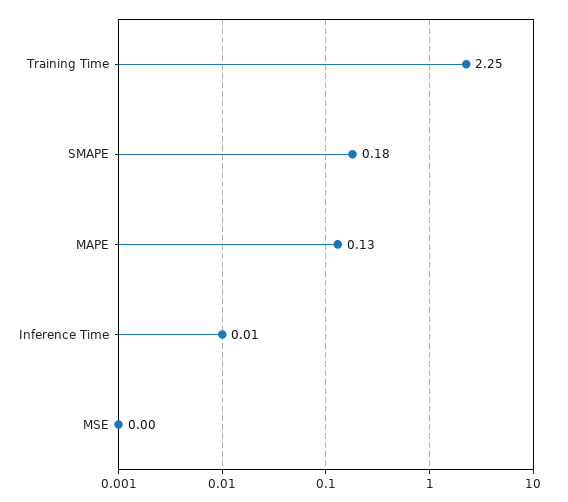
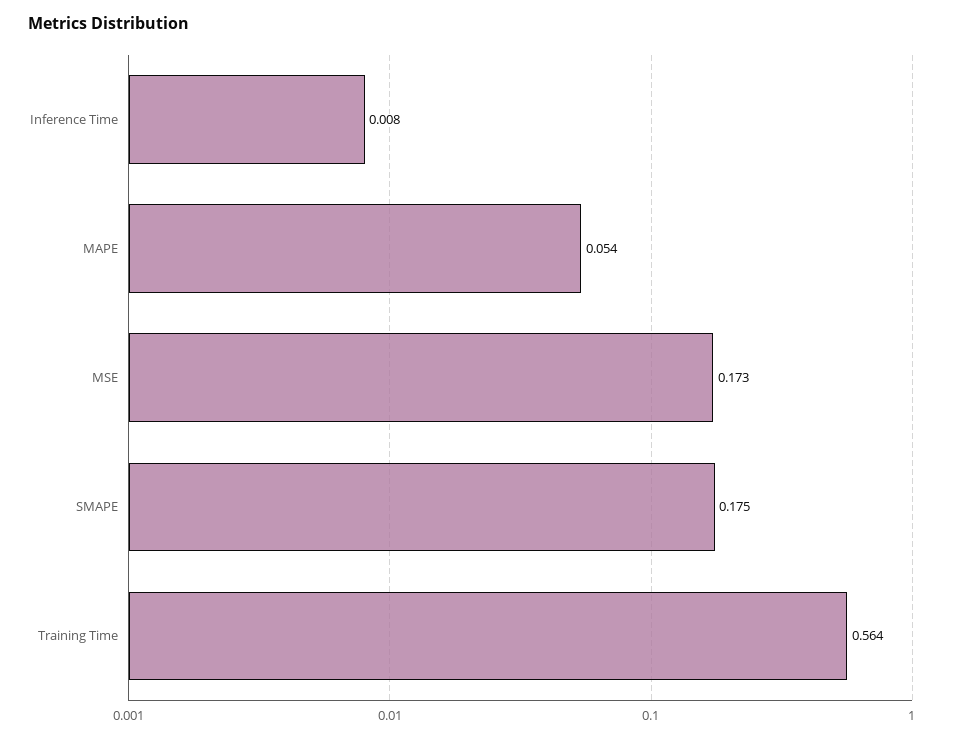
Training Time: 2.25 -> 0.564
MAPE: 0.13 -> 0.054
MSE: 0 -> 0.173

